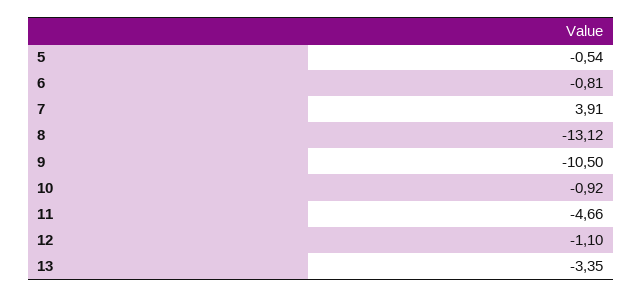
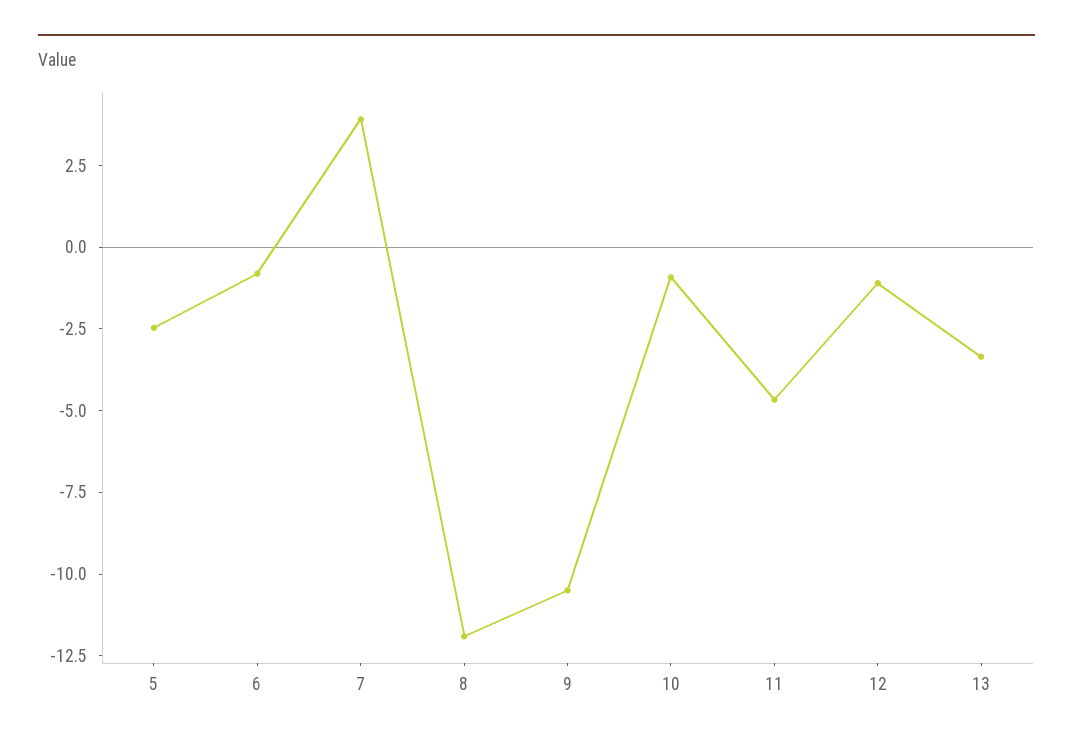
5: -0.54 -> -2.5
8: -13.12 -> -12

